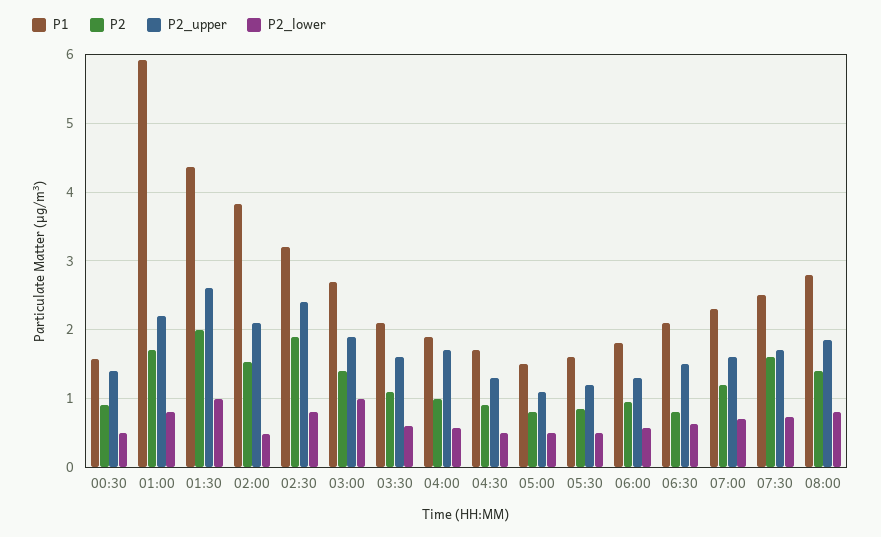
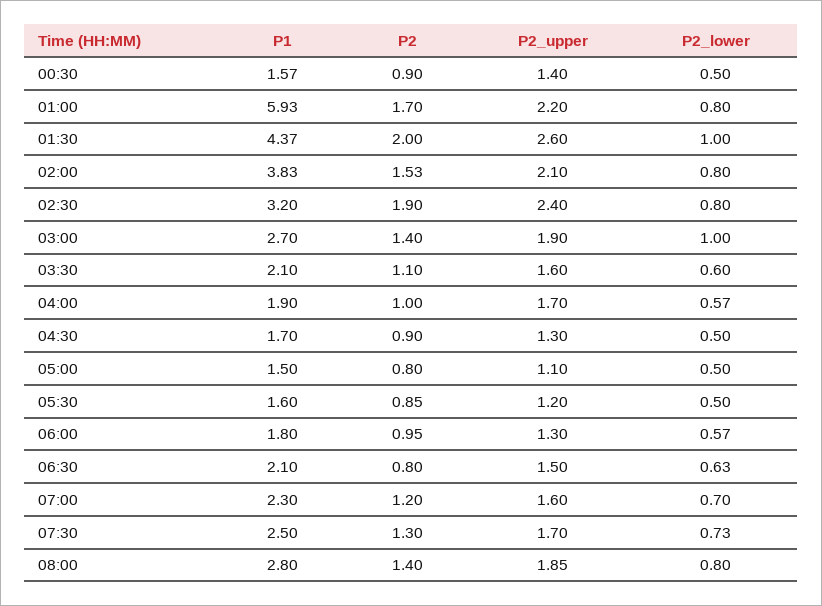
P2_lower, 02:00: 0.5 -> 0.8
P2, 07:30: 1.6 -> 1.3

